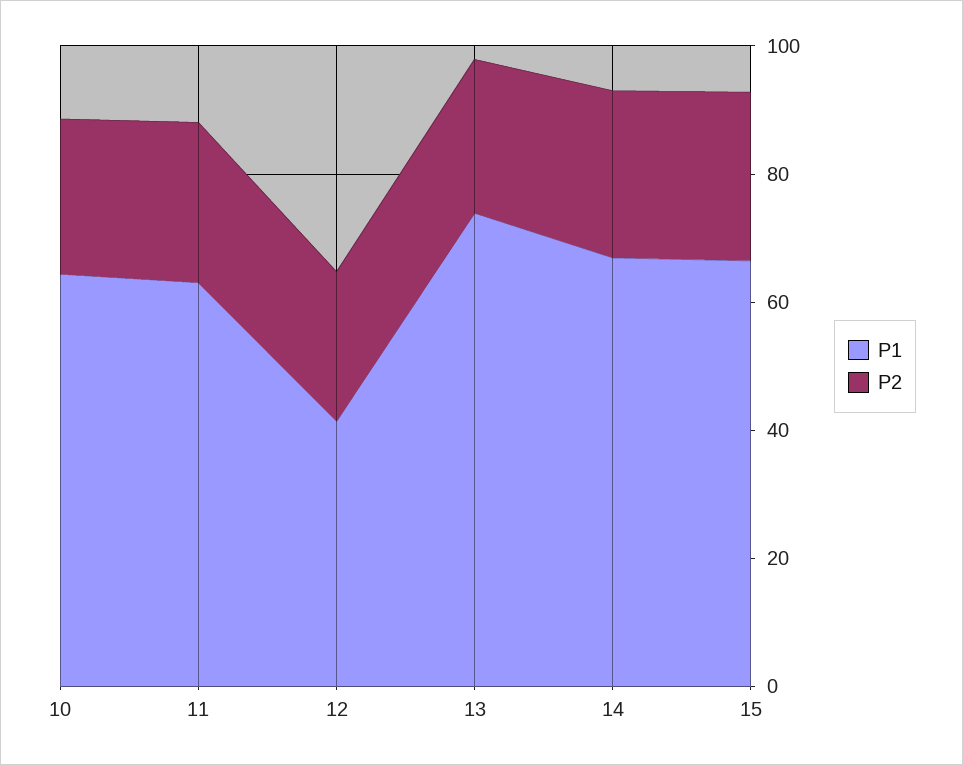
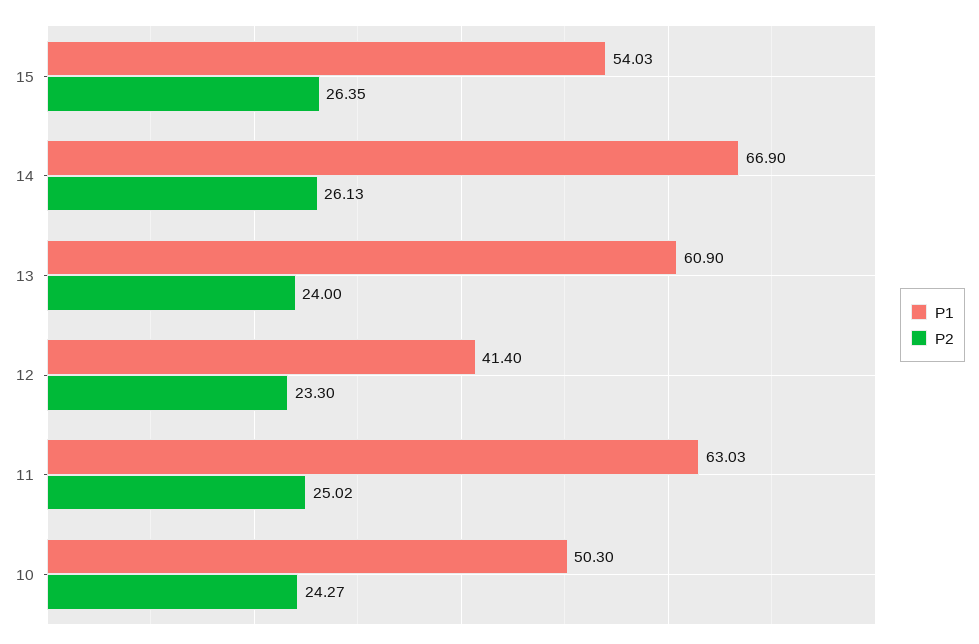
P1, 10: 65 -> 50.3
P1, 13: 75 -> 60.9
P1, 15: 65 -> 54.03

